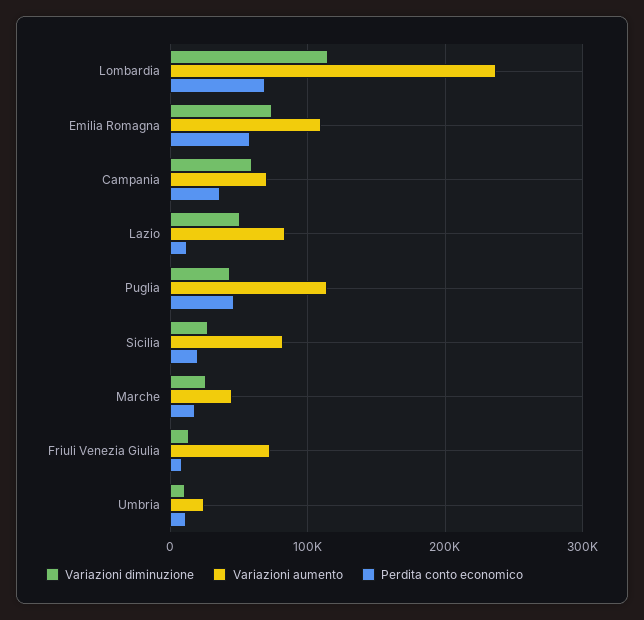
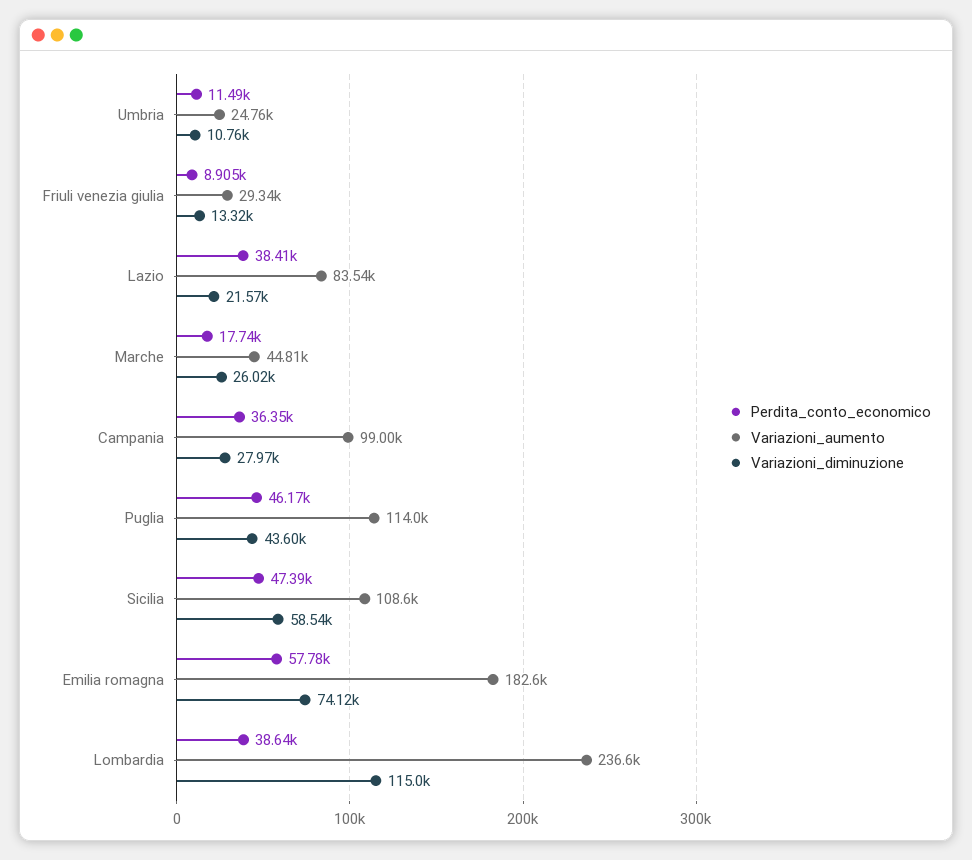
Perdita conto economico, Lombardia: 70000 -> 38640
Variazioni aumento, Emilia Romagna: 110000 -> 182600
Variazioni diminuzione, Campania: 60000 -> 27970
Variazioni aumento, Campania: 70000 -> 99000
Variazioni diminuzione, Lazio: 50000 -> 21570
Perdita conto economico, Lazio: 10000 -> 38410
Variazioni diminuzione, Sicilia: 30000 -> 58540
Variazioni aumento, Sicilia: 80000 -> 108600
Perdita conto economico, Sicilia: 20000 -> 47390
Variazioni aumento, Friuli Venezia Giulia: 70000 -> 29340

